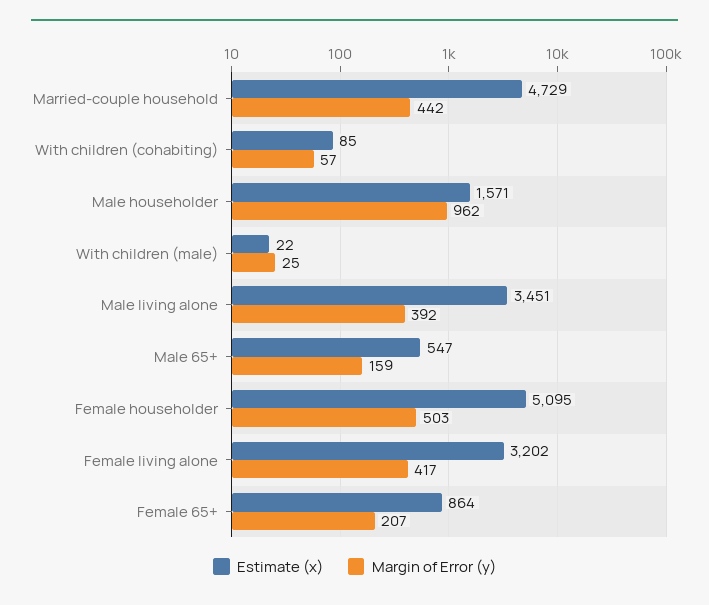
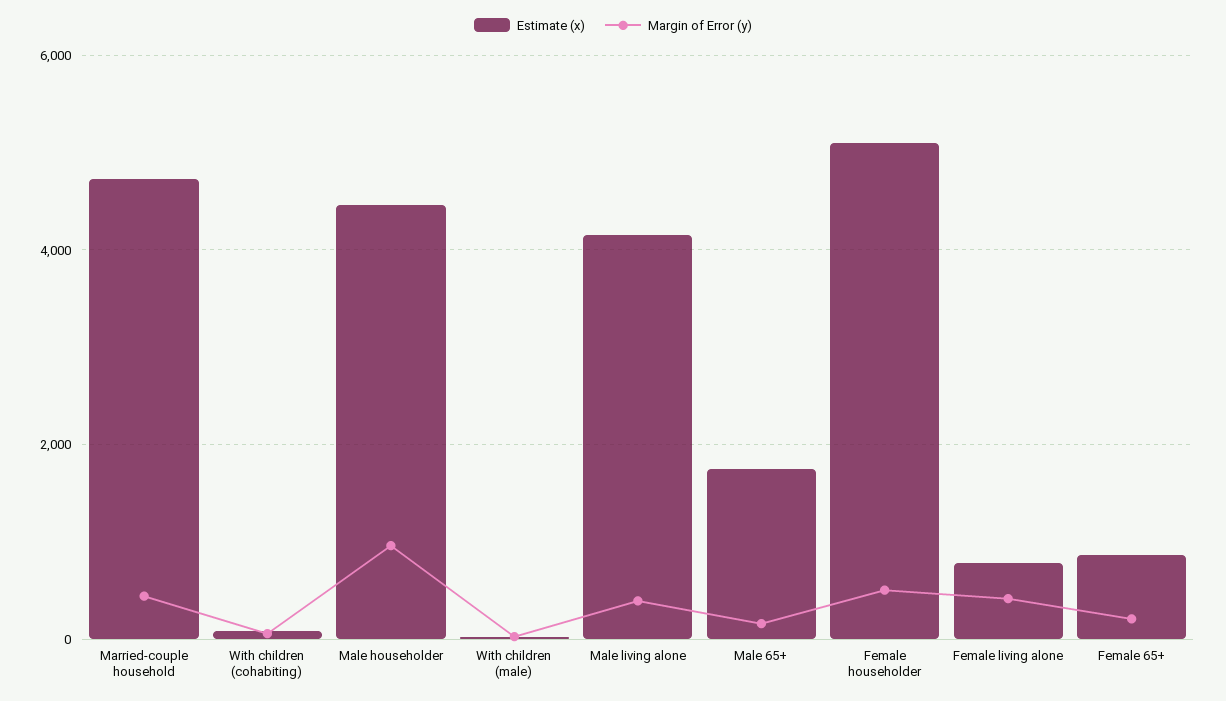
Estimate (x), Male householder: 1571 -> 4400
Estimate (x), Male living alone: 3451 -> 4200
Estimate (x), Male 65+: 547 -> 1800
Estimate (x), Female living alone: 3202 -> 800

